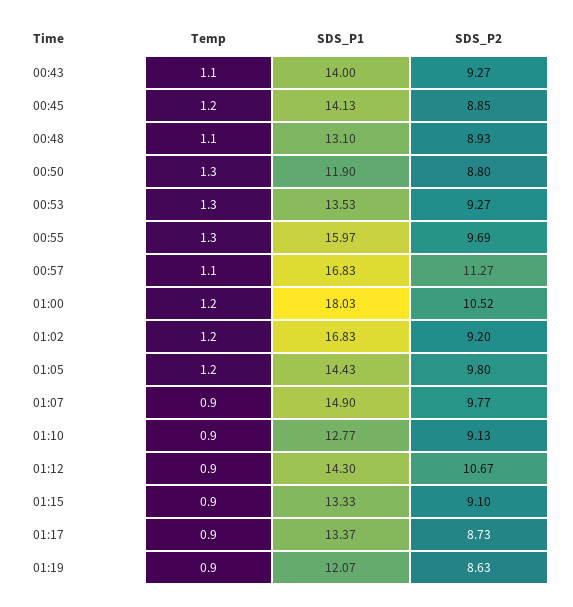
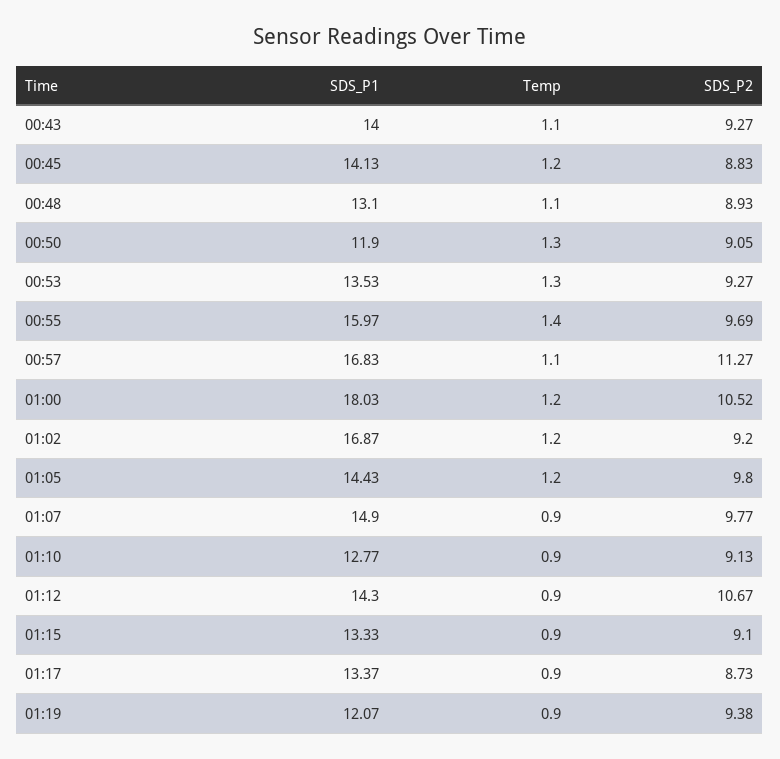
SDS_P2, 00:45: 8.85 -> 8.83
SDS_P2, 00:50: 8.8 -> 9.05
Temp, 00:55: 1.3 -> 1.4
SDS_P1, 01:02: 16.83 -> 16.87
SDS_P2, 01:19: 8.63 -> 9.38

